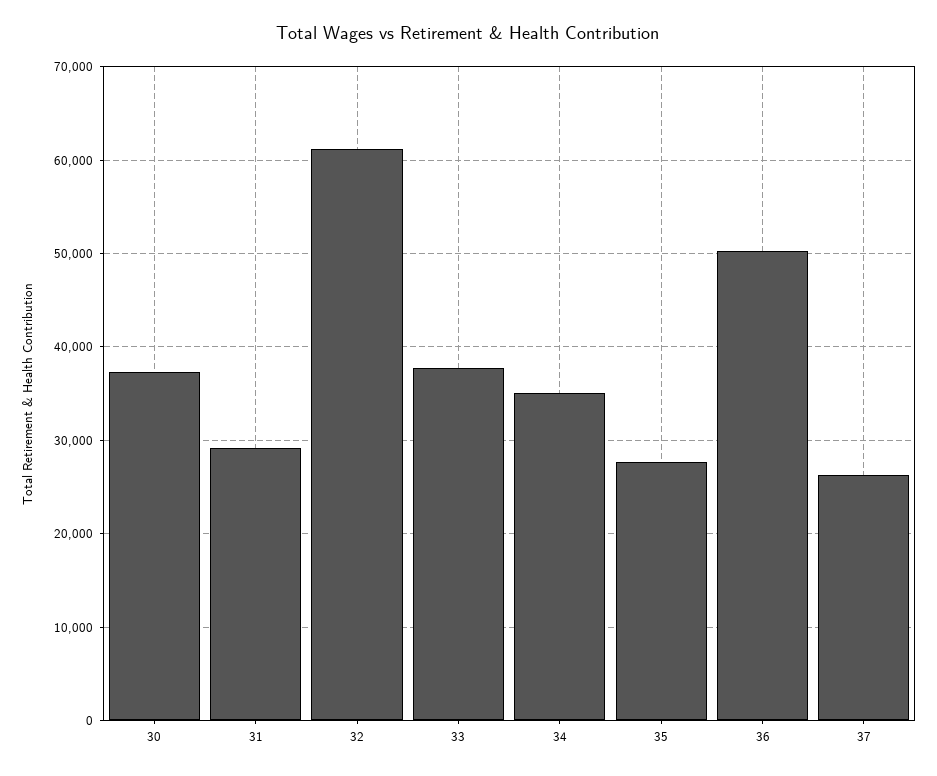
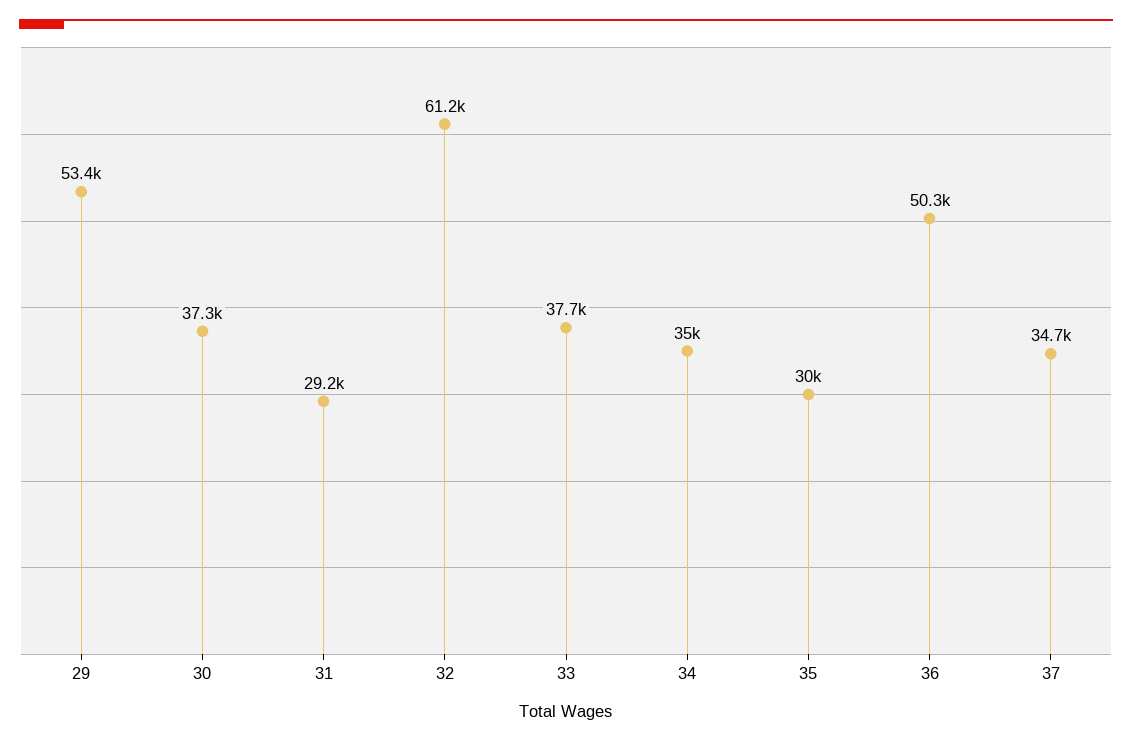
35: 28000 -> 30000
37: 26000 -> 34700
29: none -> 53400

